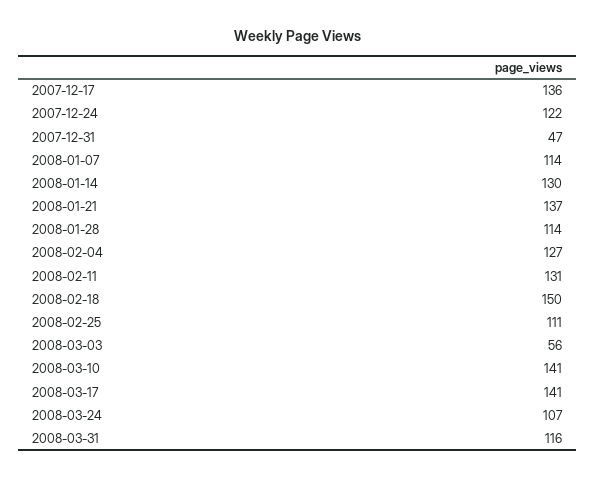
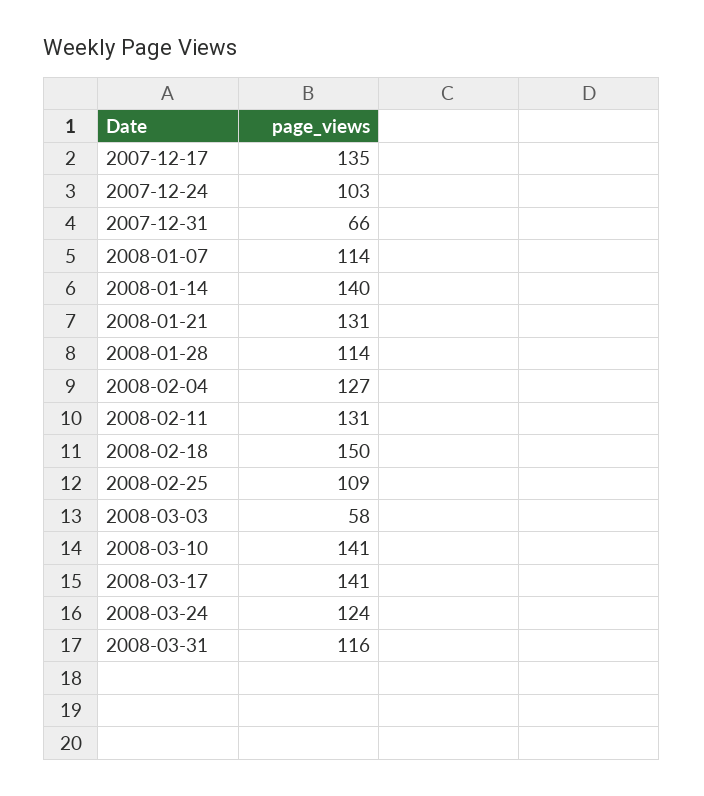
2007-12-17: 136 -> 135
2007-12-24: 122 -> 103
2007-12-31: 47 -> 66
2008-01-14: 130 -> 140
2008-01-21: 137 -> 131
2008-02-25: 111 -> 109
2008-03-03: 56 -> 58
2008-03-24: 107 -> 124

